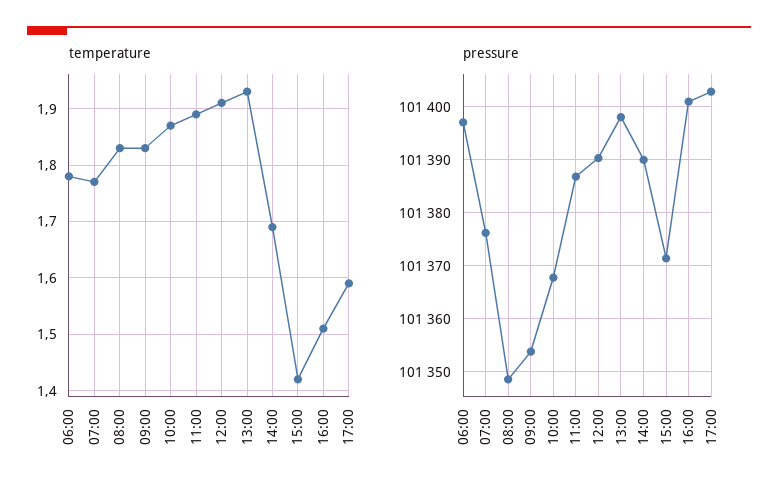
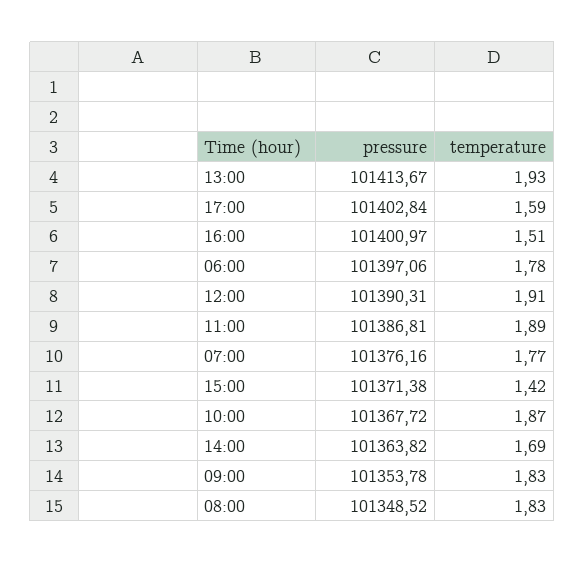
pressure, 13:00: 101398 -> 101413.67
pressure, 14:00: 101390 -> 101363.82

